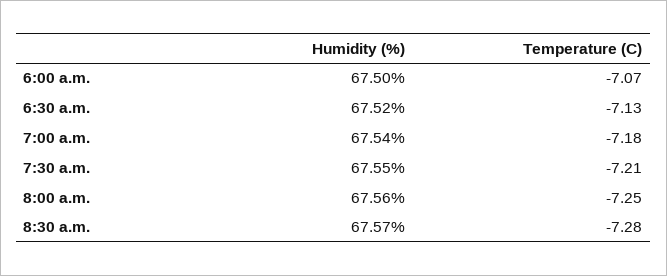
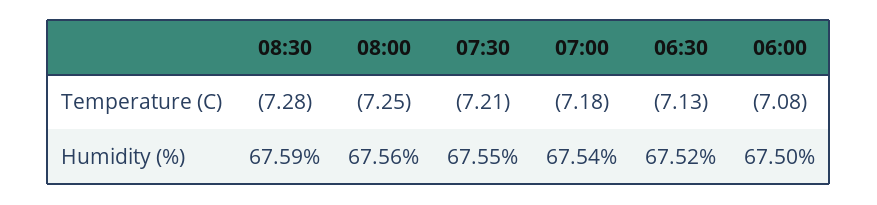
Temperature (C), 6:00 a.m.: -7.07 -> -7.08
Humidity (%), 8:30 a.m.: 67.57 -> 67.59

